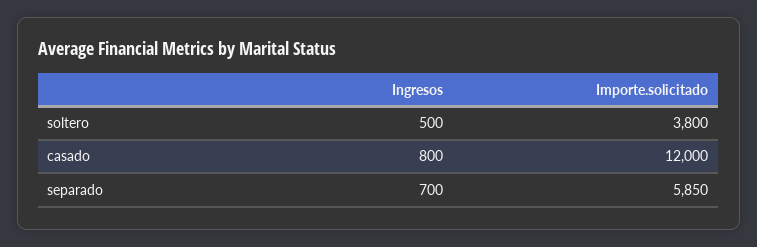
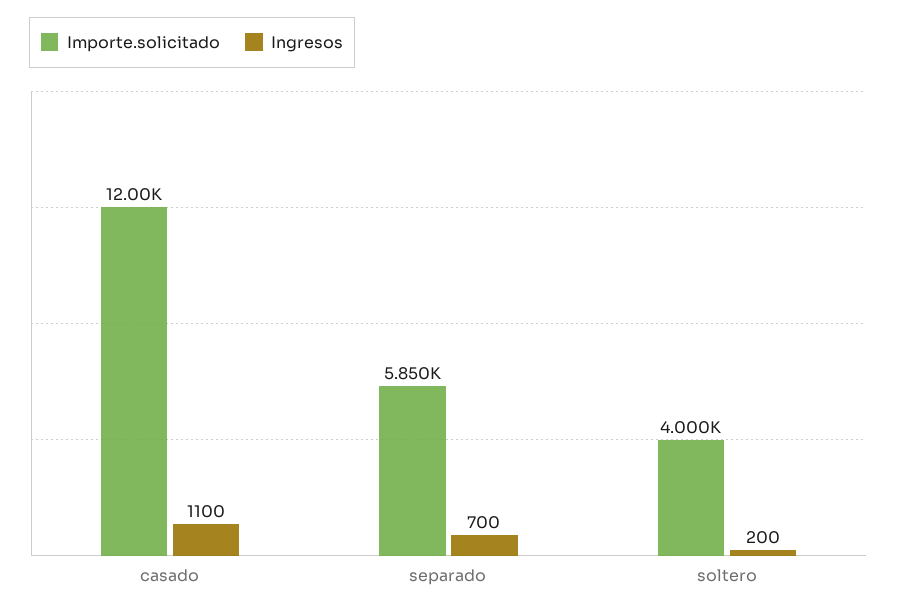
Ingresos, soltero: 500 -> 200
Importe.solicitado, soltero: 3800 -> 4000
Ingresos, casado: 800 -> 1100

